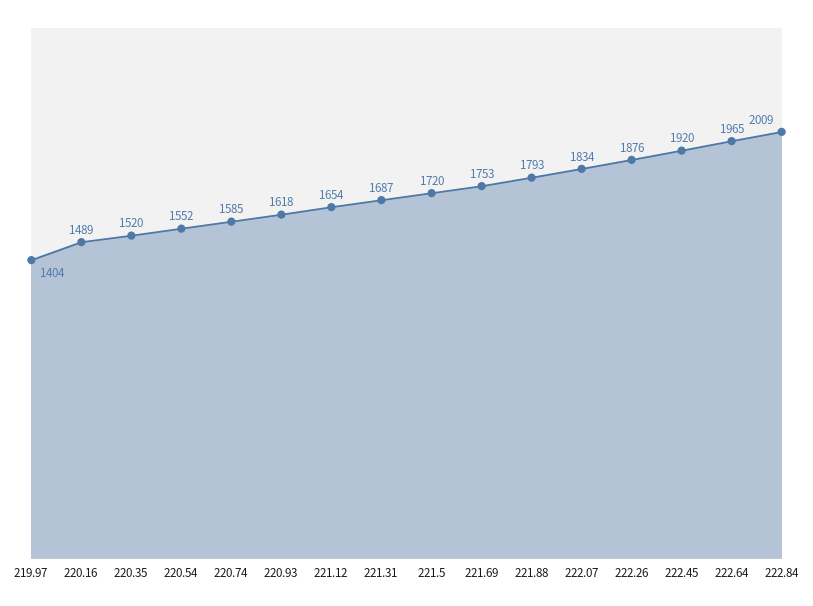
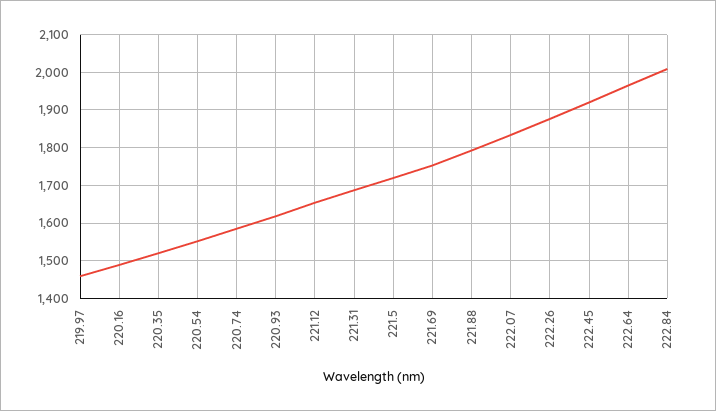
219.97: 1404 -> 1460

